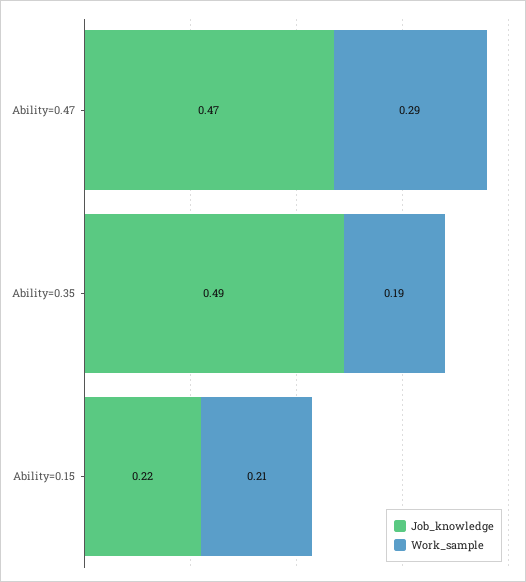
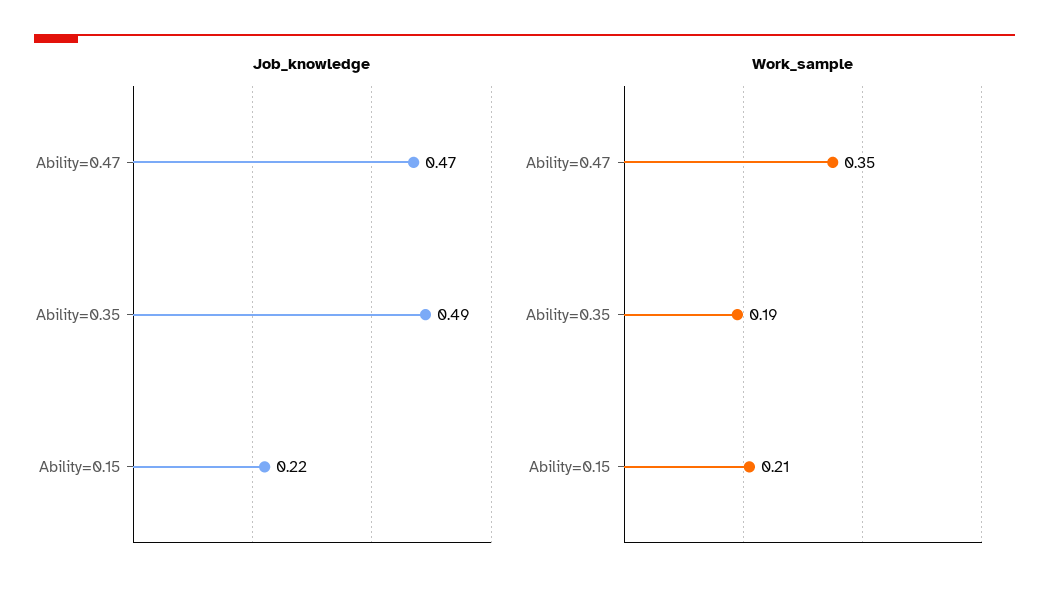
Work_sample, Ability=0.47: 0.29 -> 0.35

